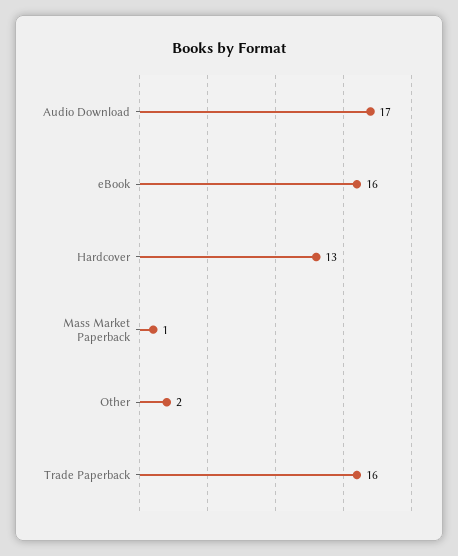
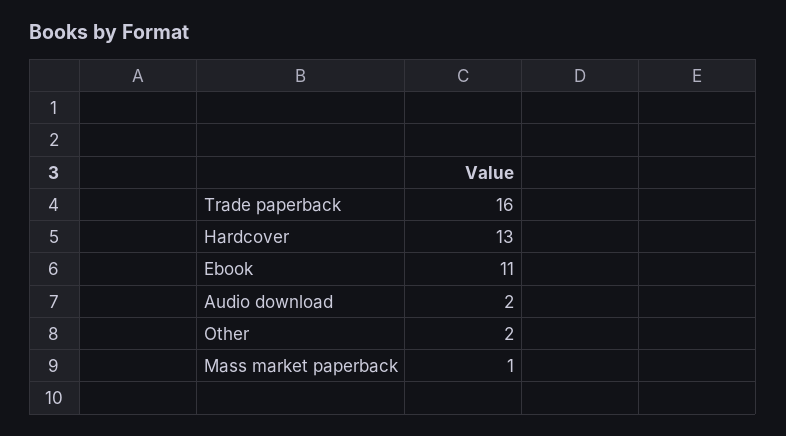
Audio Download: 17 -> 2
eBook: 16 -> 11

